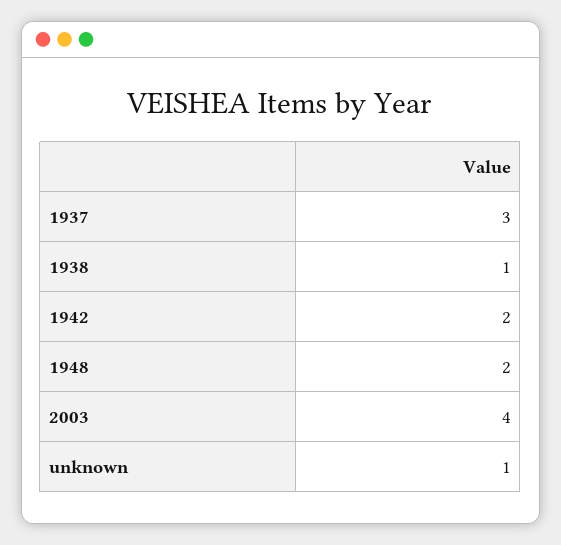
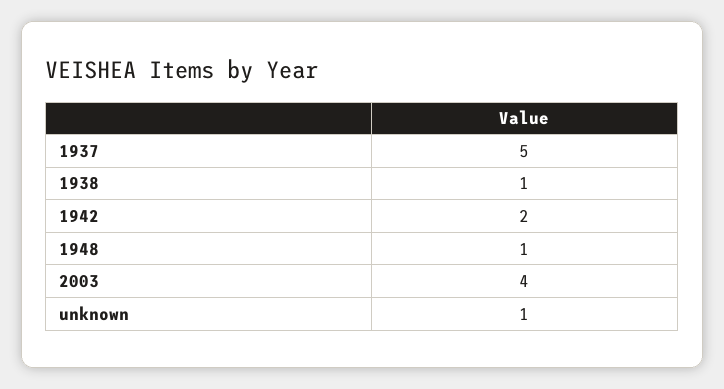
1937: 3 -> 5
1948: 2 -> 1

